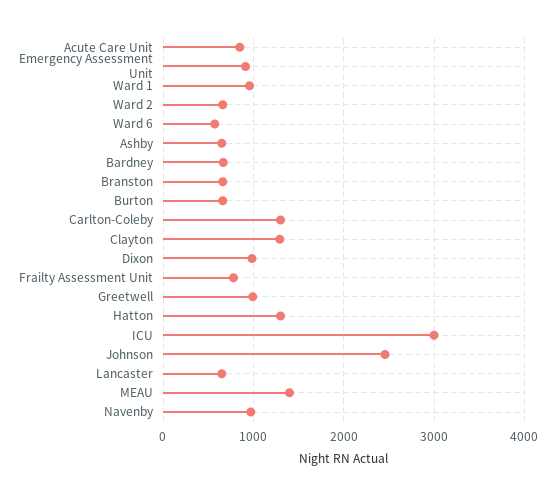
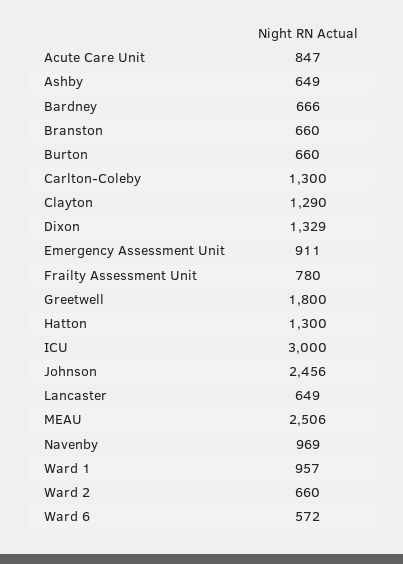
Dixon: 1000 -> 1329
Greetwell: 1000 -> 1800
MEAU: 1400 -> 2506

